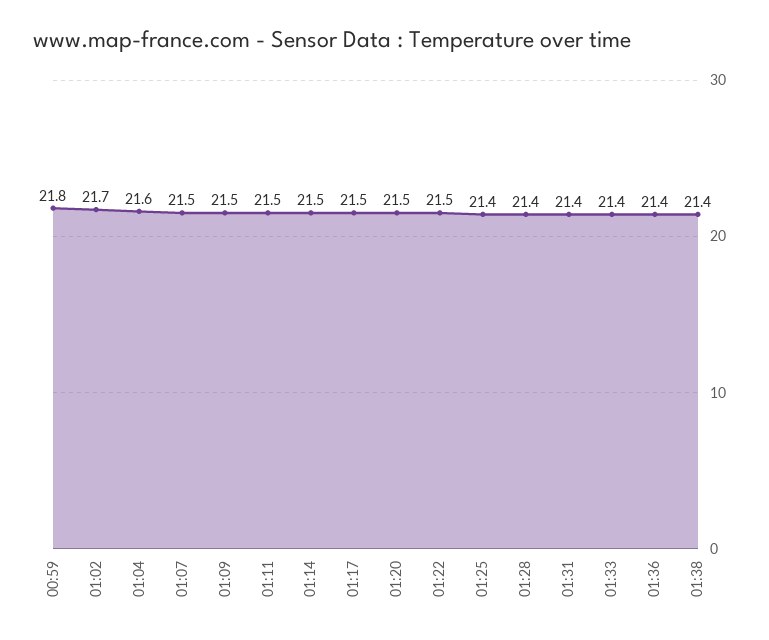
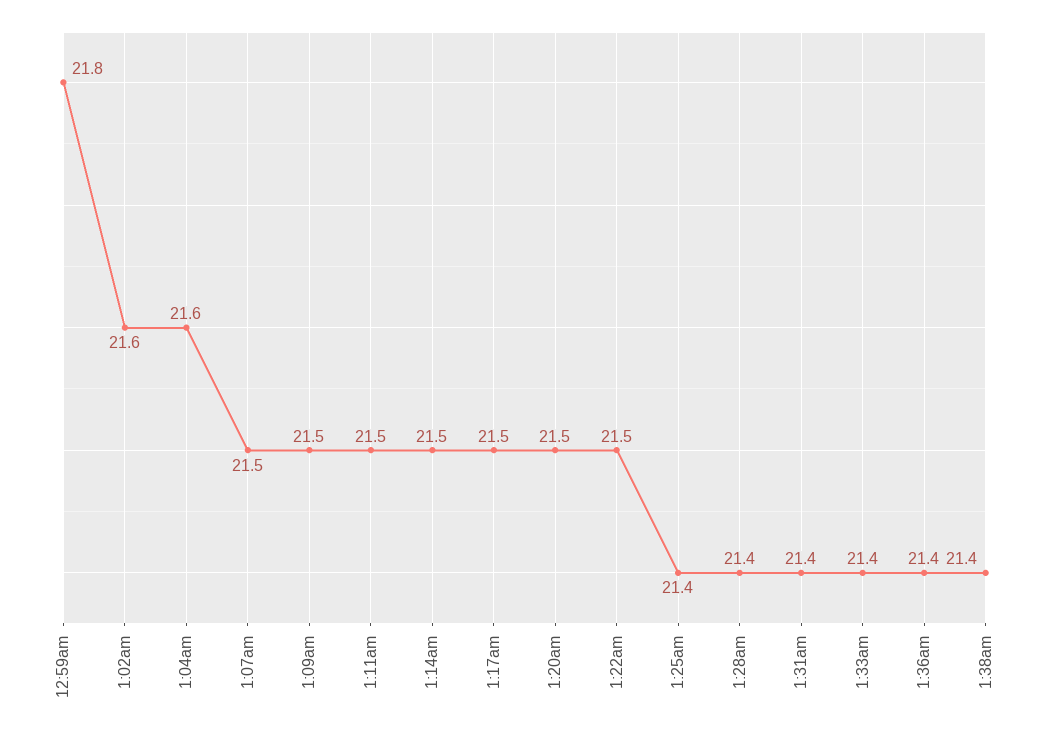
01:02: 21.7 -> 21.6

